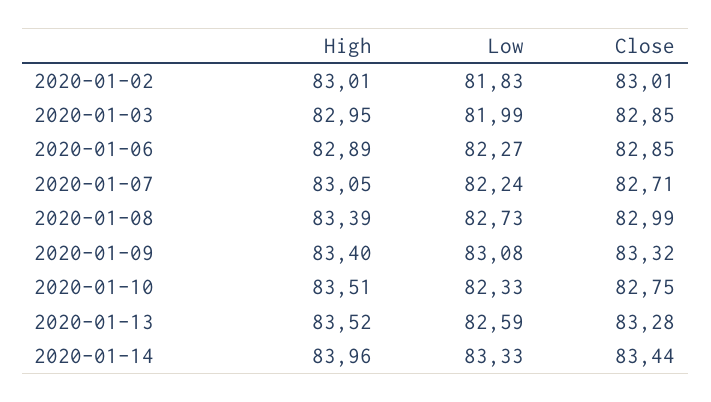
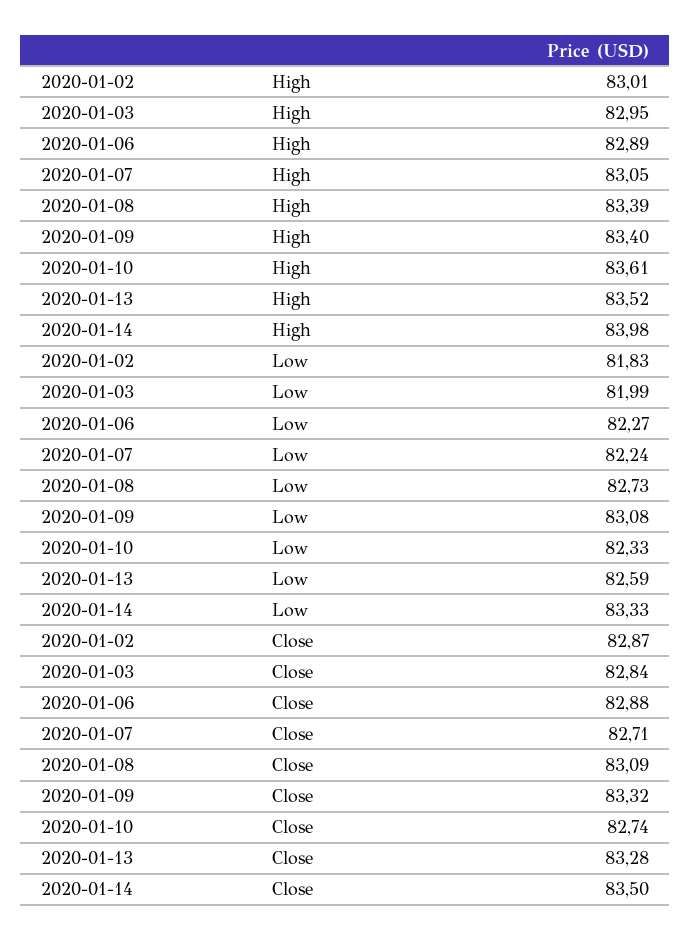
Close, 2020-01-02: 83.01 -> 82.87
Close, 2020-01-03: 82.85 -> 82.84
Close, 2020-01-06: 82.85 -> 82.88
Close, 2020-01-08: 82.99 -> 83.09
High, 2020-01-10: 83.51 -> 83.61
Close, 2020-01-10: 82.75 -> 82.74
High, 2020-01-14: 83.96 -> 83.98
Close, 2020-01-14: 83.44 -> 83.5

